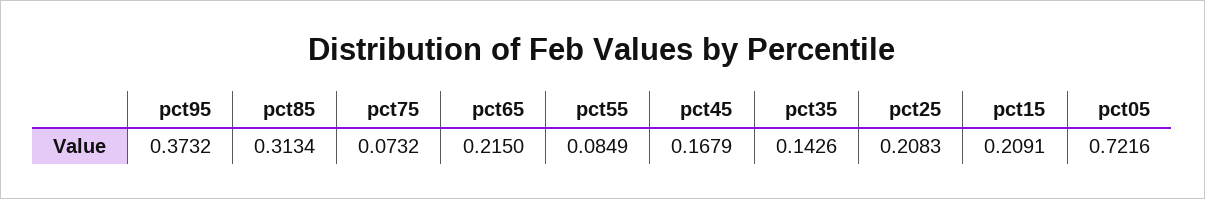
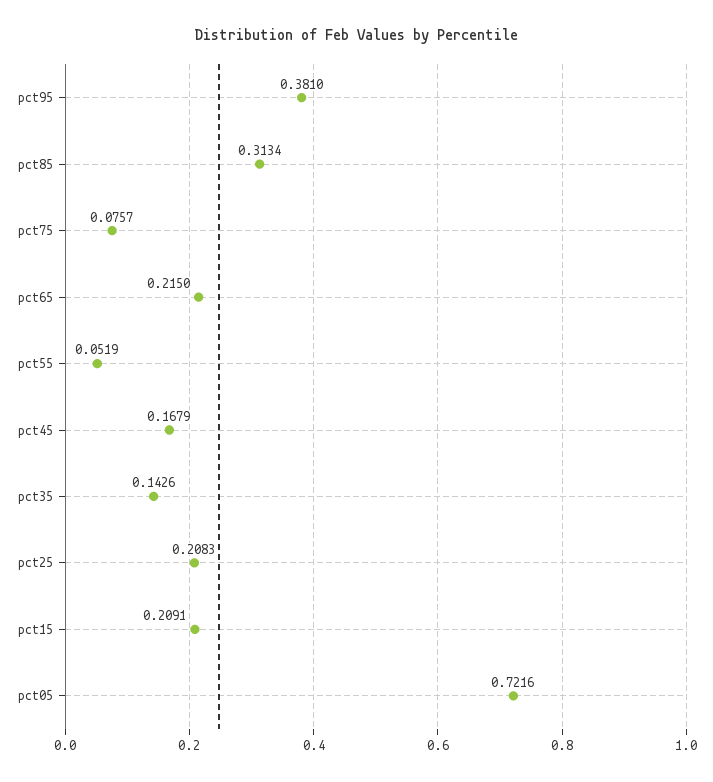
pct95: 0.3732 -> 0.381
pct75: 0.0732 -> 0.0757
pct55: 0.0849 -> 0.0519

